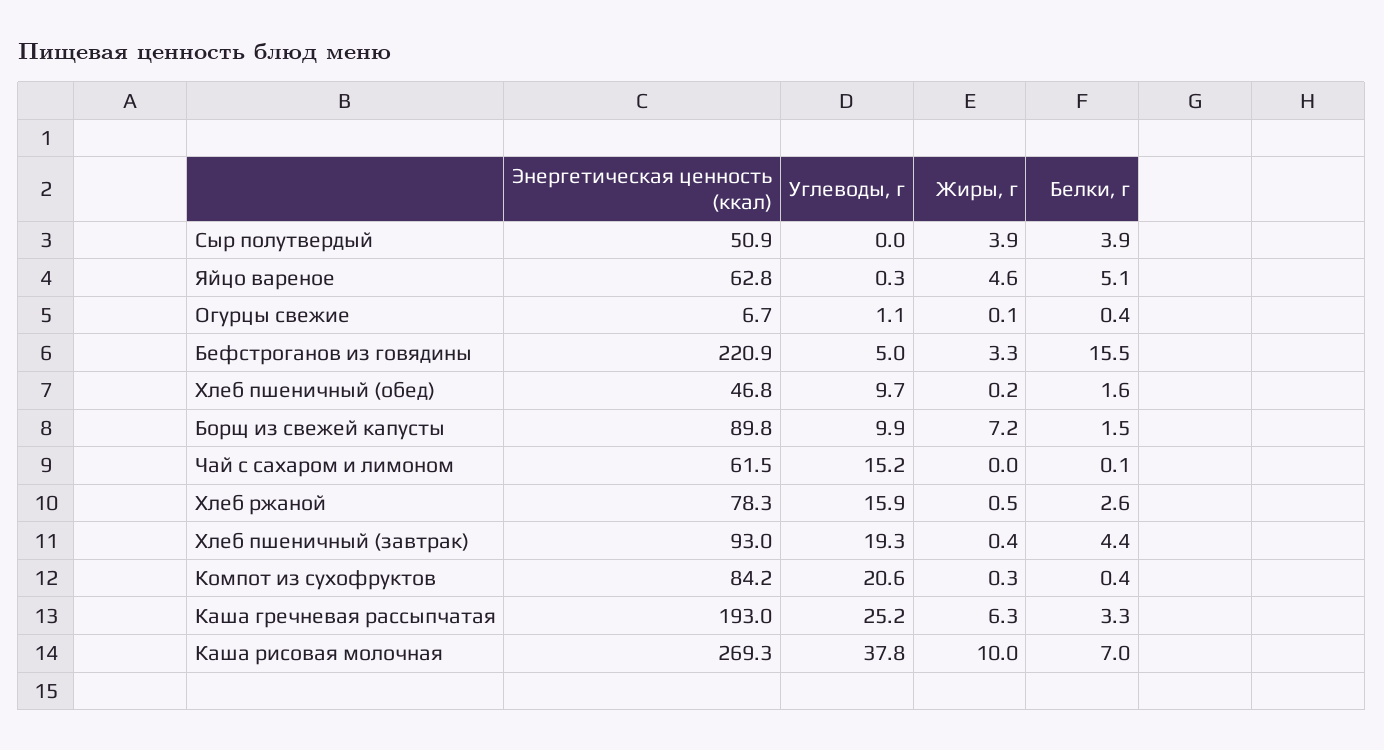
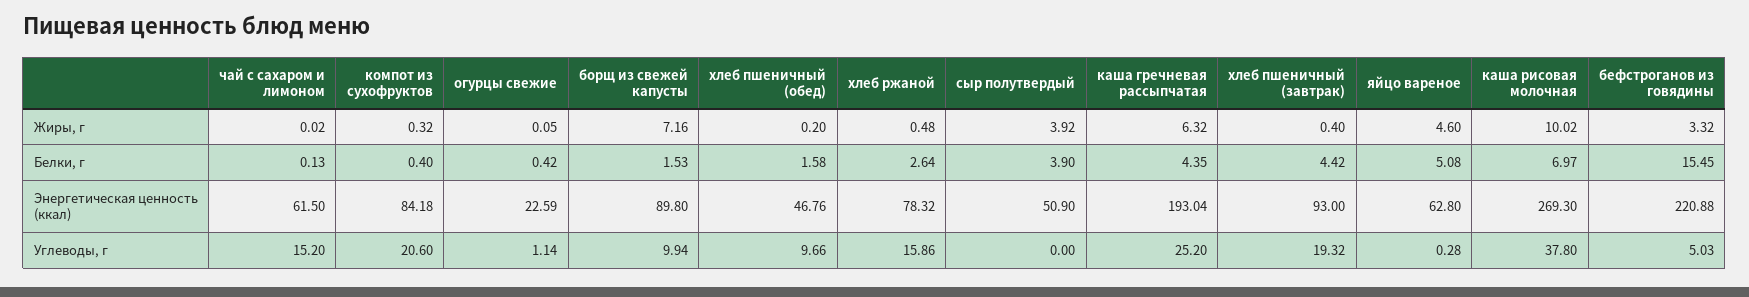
Энергетическая ценность (ккал), Огурцы свежие: 6.7 -> 22.59
Белки, г, Каша гречневая рассыпчатая: 3.3 -> 4.35

